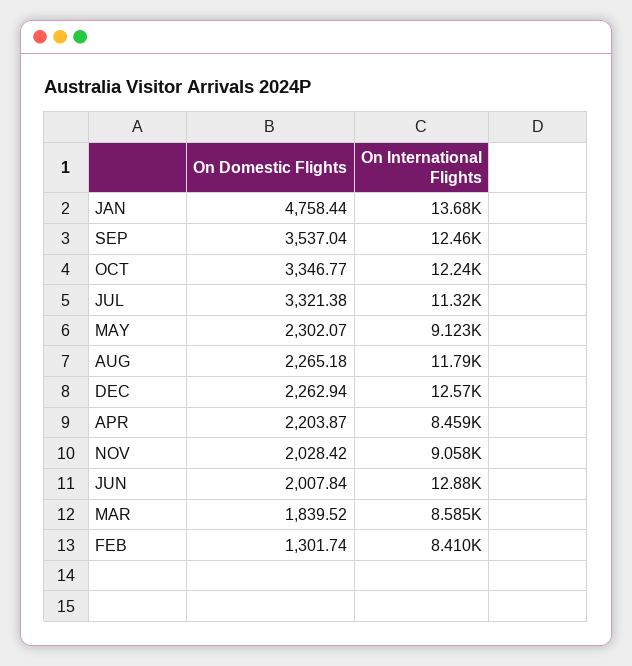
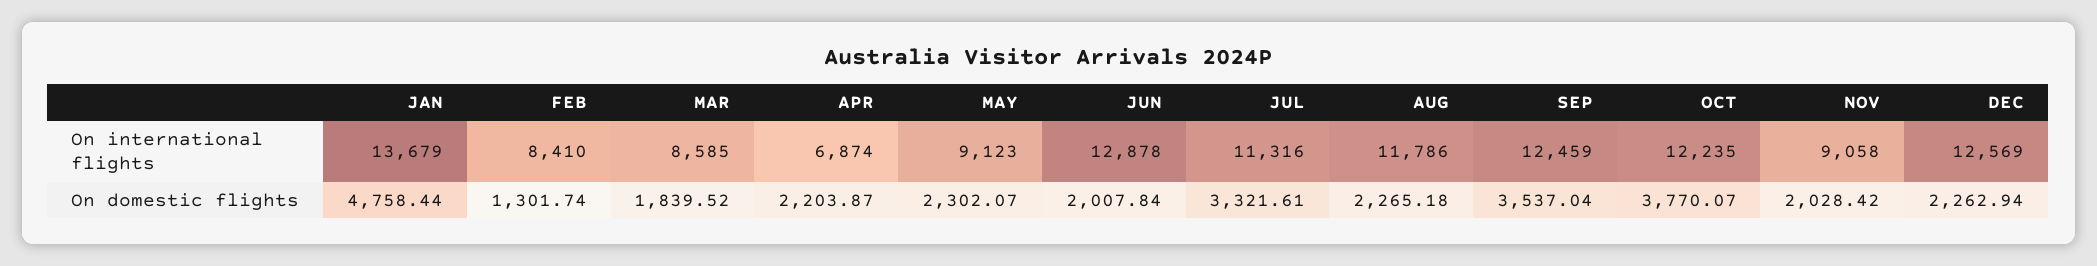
On Domestic Flights, OCT: 3346.77 -> 3770.07
On Domestic Flights, JUL: 3321.38 -> 3321.61
On International Flights, APR: 8459 -> 6874

